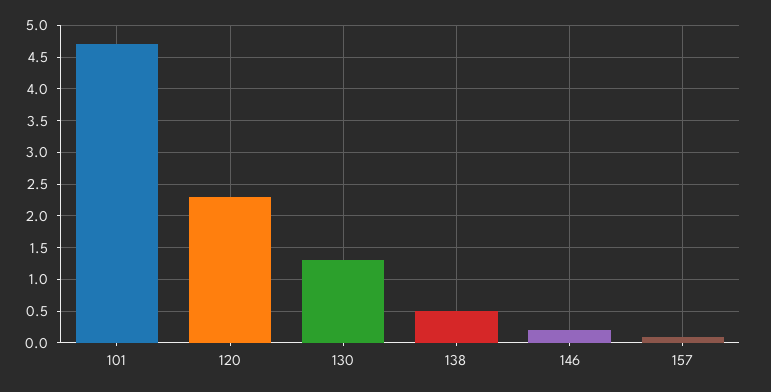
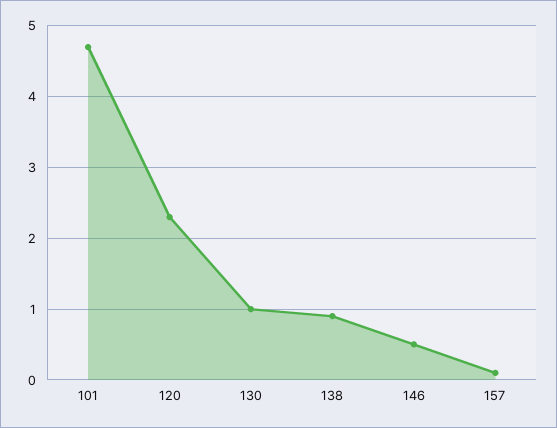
130: 1.3 -> 1
138: 0.5 -> 0.9
146: 0.2 -> 0.5

